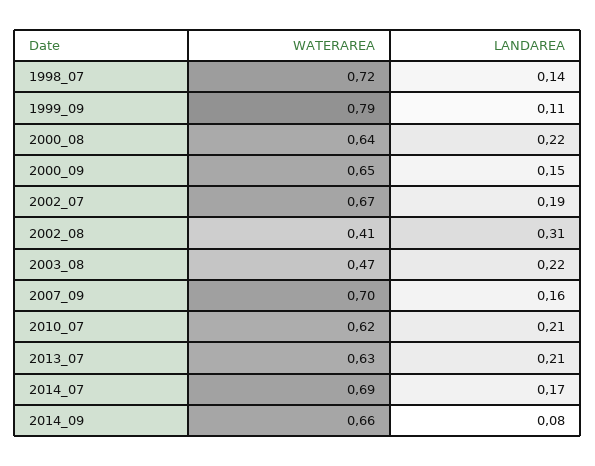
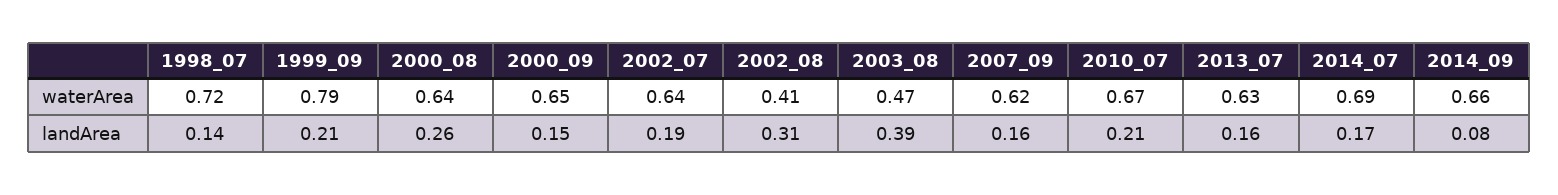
LANDAREA, 1999_09: 0.11 -> 0.21
LANDAREA, 2000_08: 0.22 -> 0.26
WATERAREA, 2002_07: 0.67 -> 0.64
LANDAREA, 2003_08: 0.22 -> 0.39
WATERAREA, 2007_09: 0.7 -> 0.62
WATERAREA, 2010_07: 0.62 -> 0.67
LANDAREA, 2013_07: 0.21 -> 0.16

